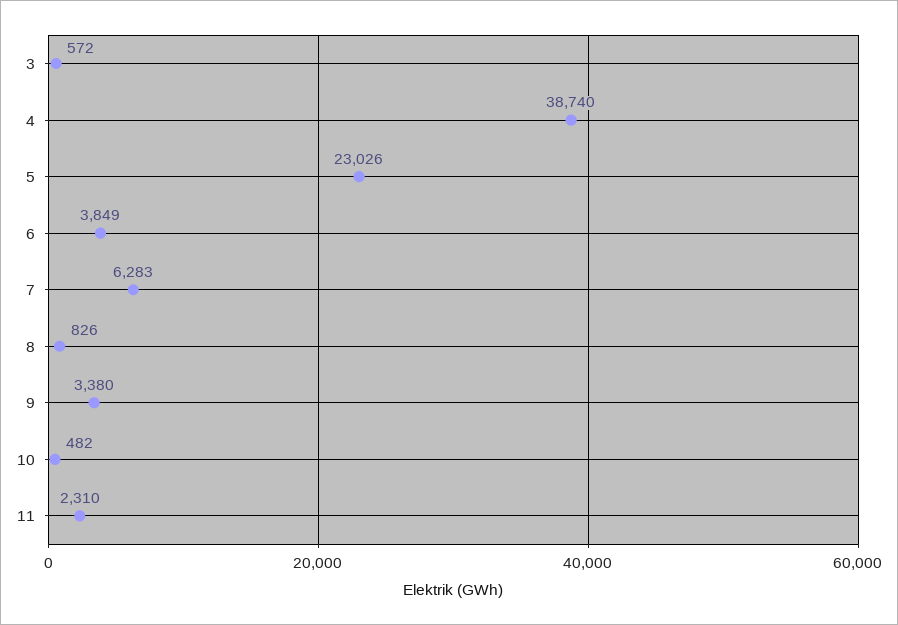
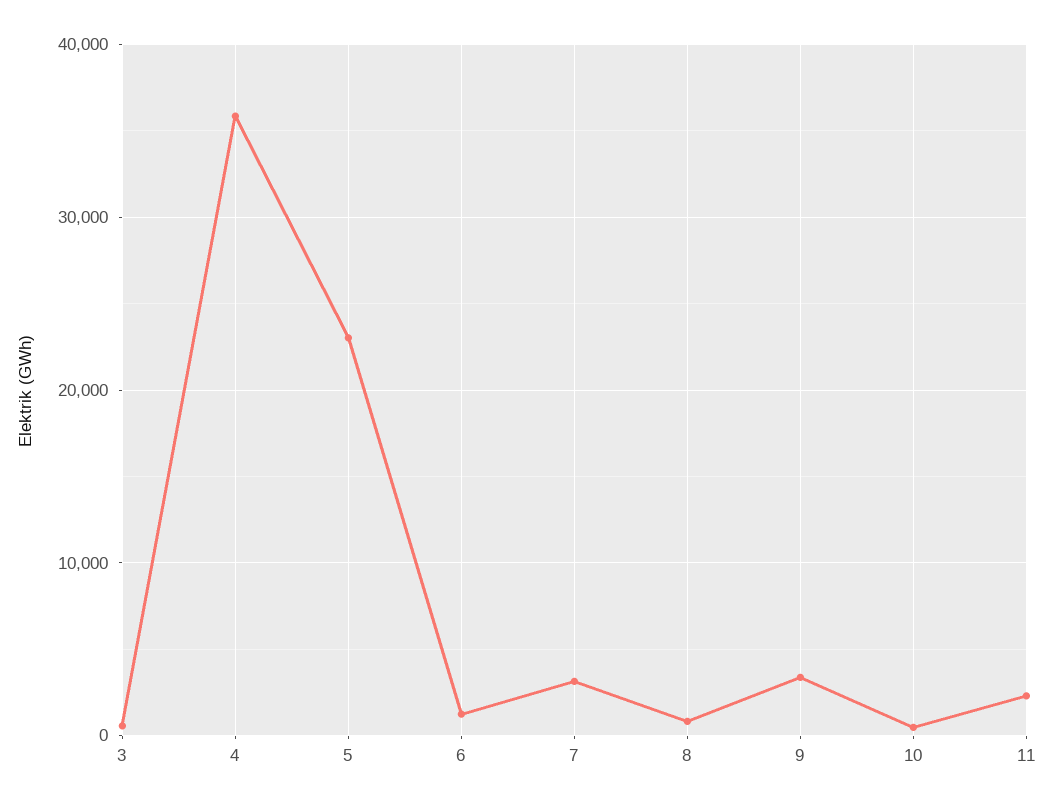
4: 38740 -> 36000
6: 3849 -> 1000
7: 6283 -> 3000

